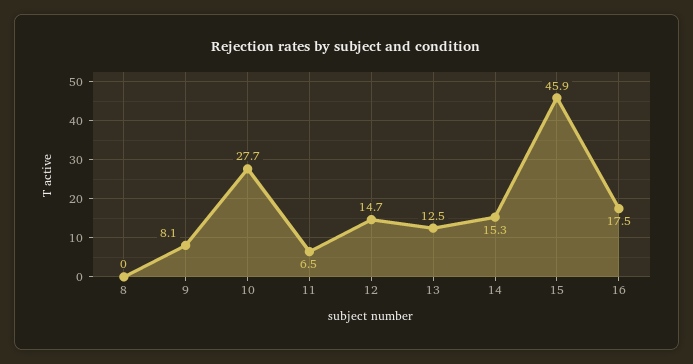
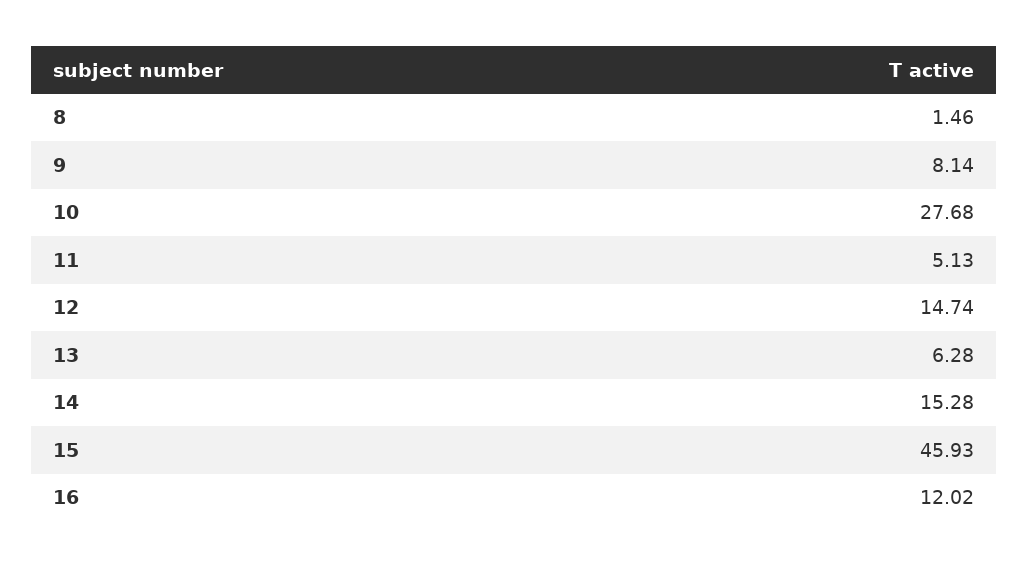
8: 0 -> 1.46
11: 6.5 -> 5.13
13: 12.5 -> 6.28
16: 17.5 -> 12.02

